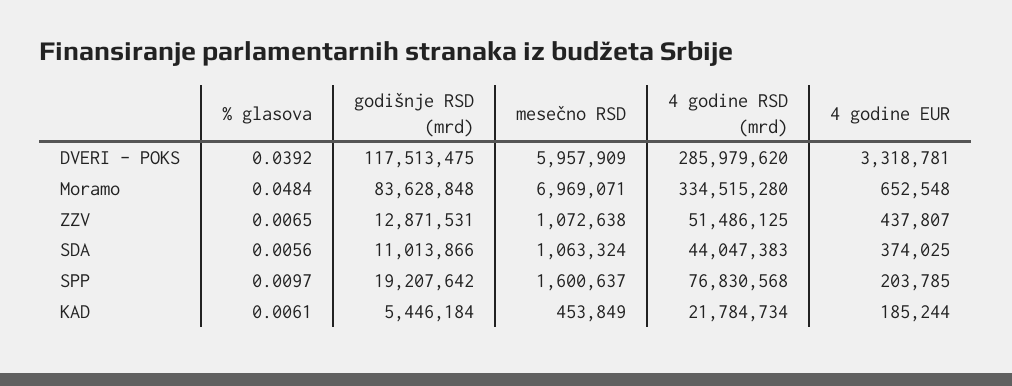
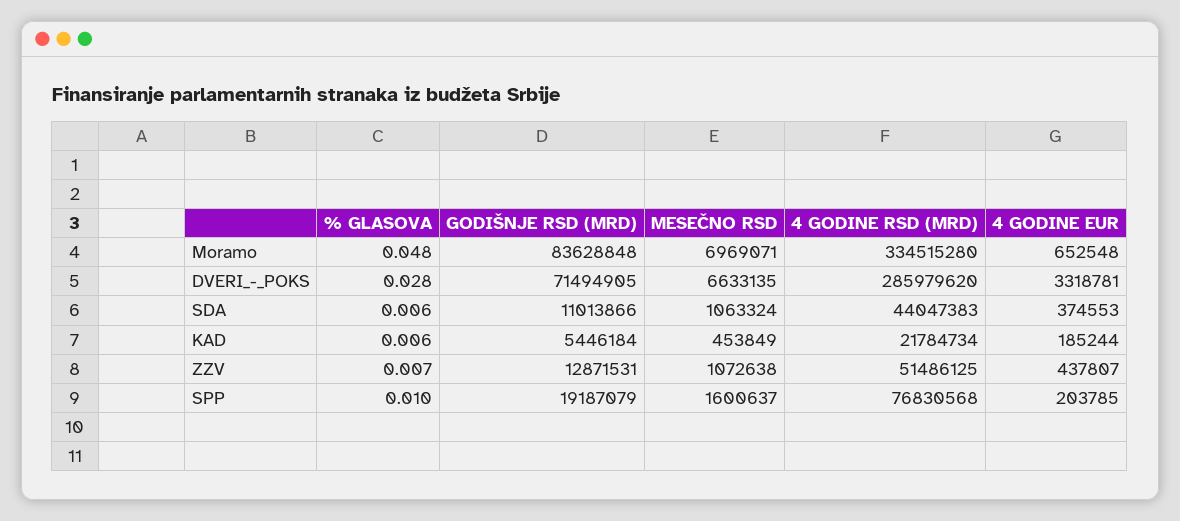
% glasova, DVERI - POKS: 0.0392 -> 0.028
godišnje RSD (mrd), DVERI - POKS: 117513475 -> 71494905
mesečno RSD, DVERI - POKS: 5957909 -> 6633135
4 godine EUR, SDA: 374025 -> 374553
godišnje RSD (mrd), SPP: 19207642 -> 19187079

